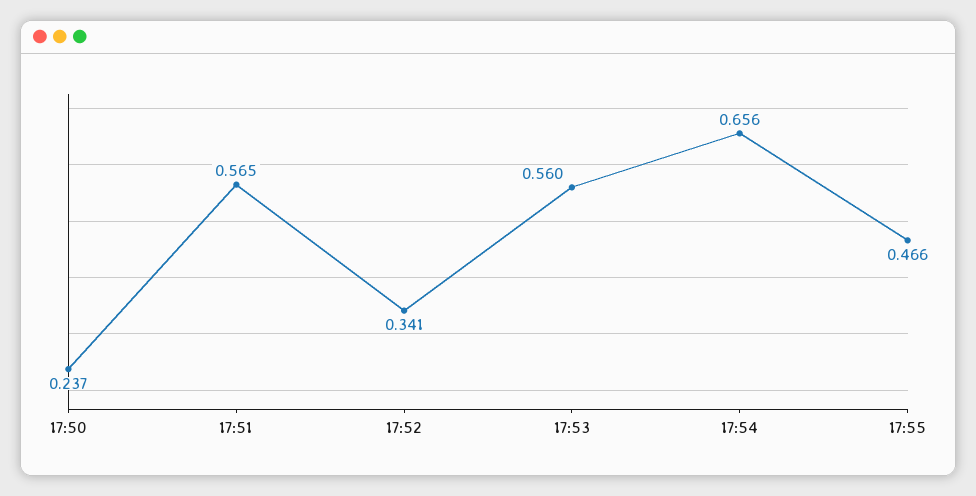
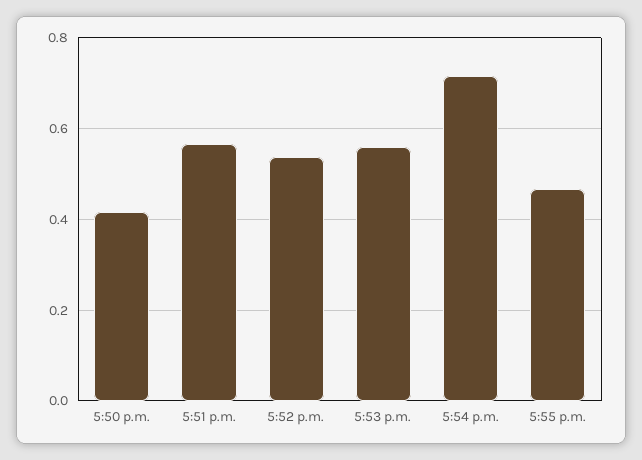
17:50: 0.237 -> 0.42
17:52: 0.341 -> 0.54
17:54: 0.656 -> 0.72

